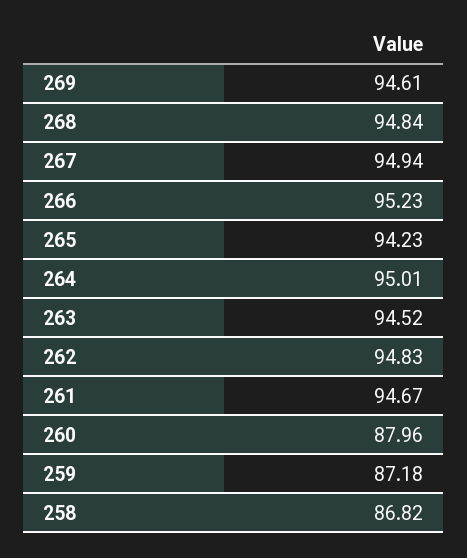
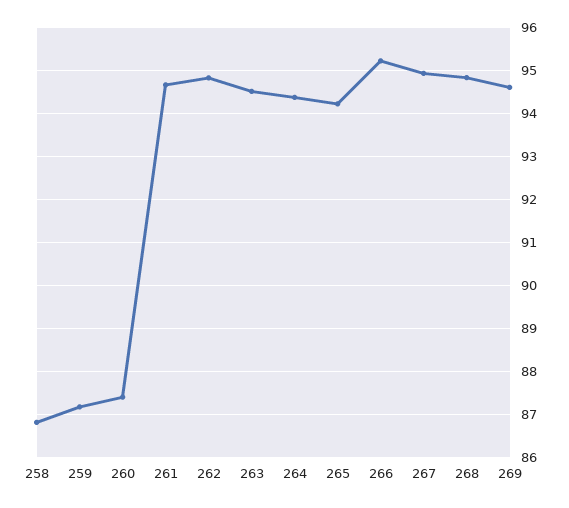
264: 95.01 -> 94.4
260: 87.96 -> 87.4

